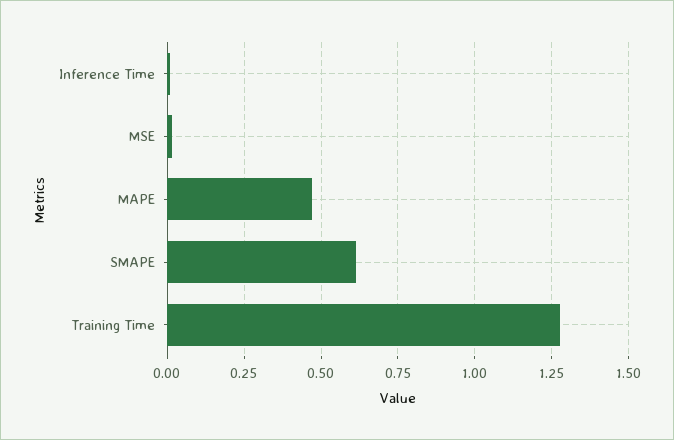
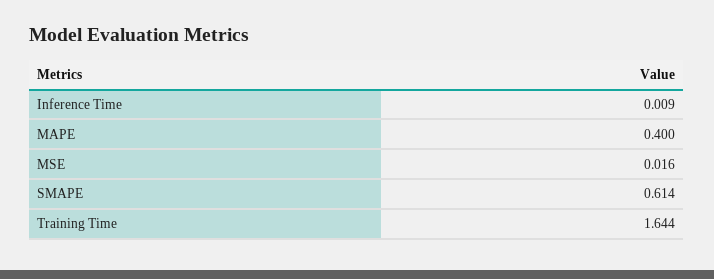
MAPE: 0.475 -> 0.4
Training Time: 1.275 -> 1.644

